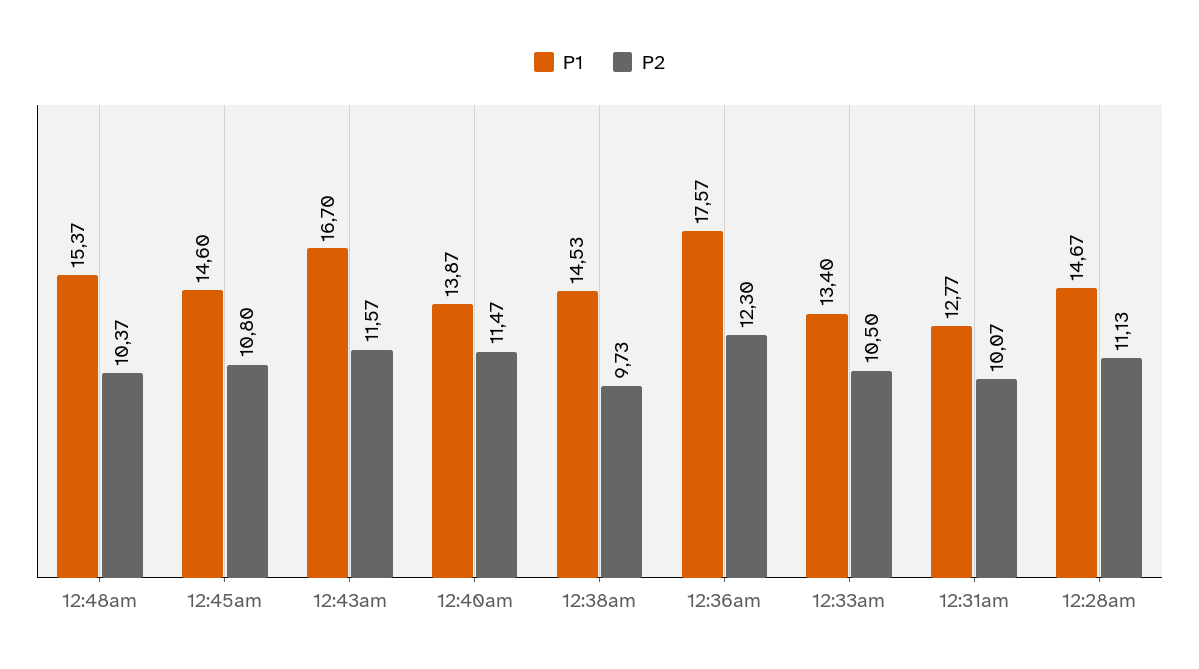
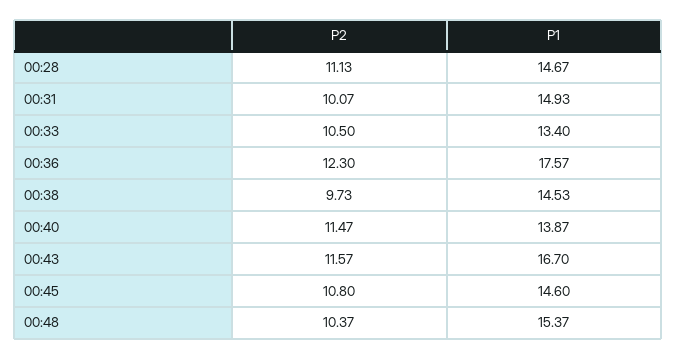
P1, 12:31am: 12.77 -> 14.93

